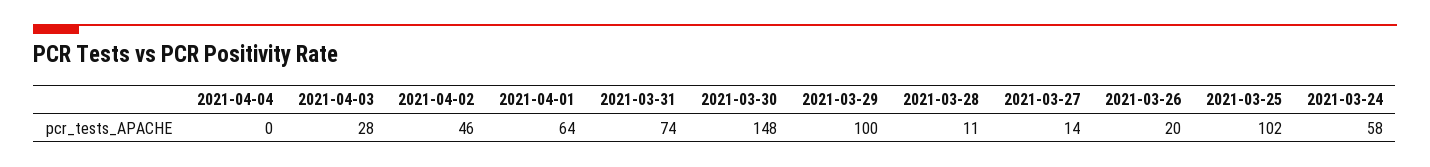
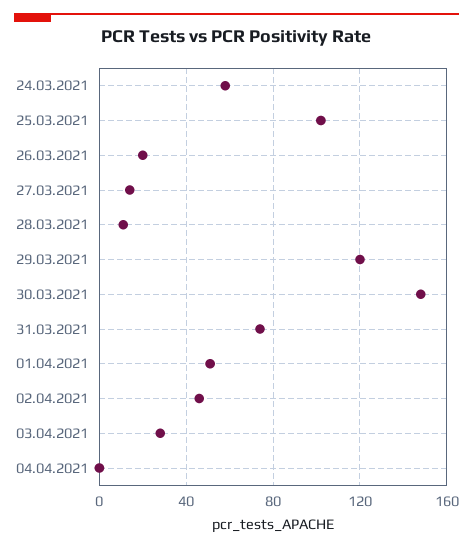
2021-04-01: 64 -> 50
2021-03-29: 100 -> 120

